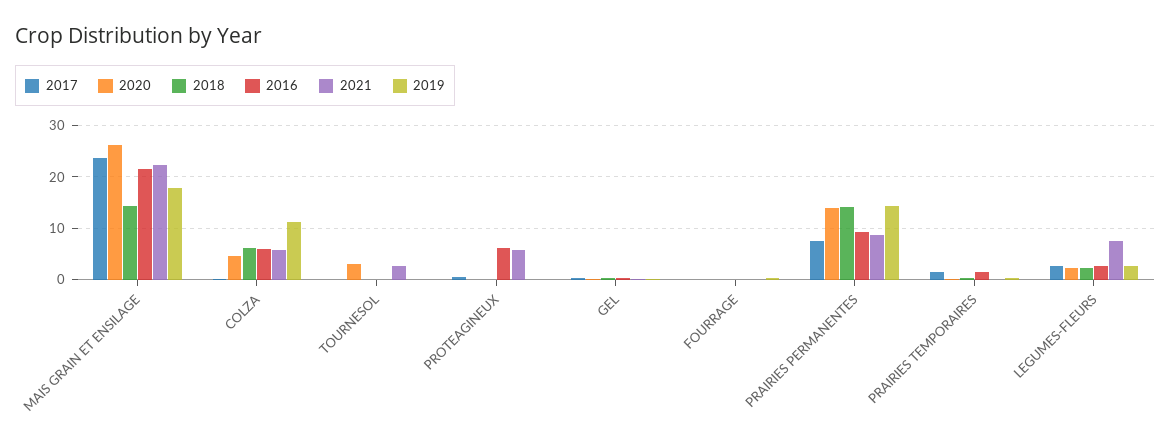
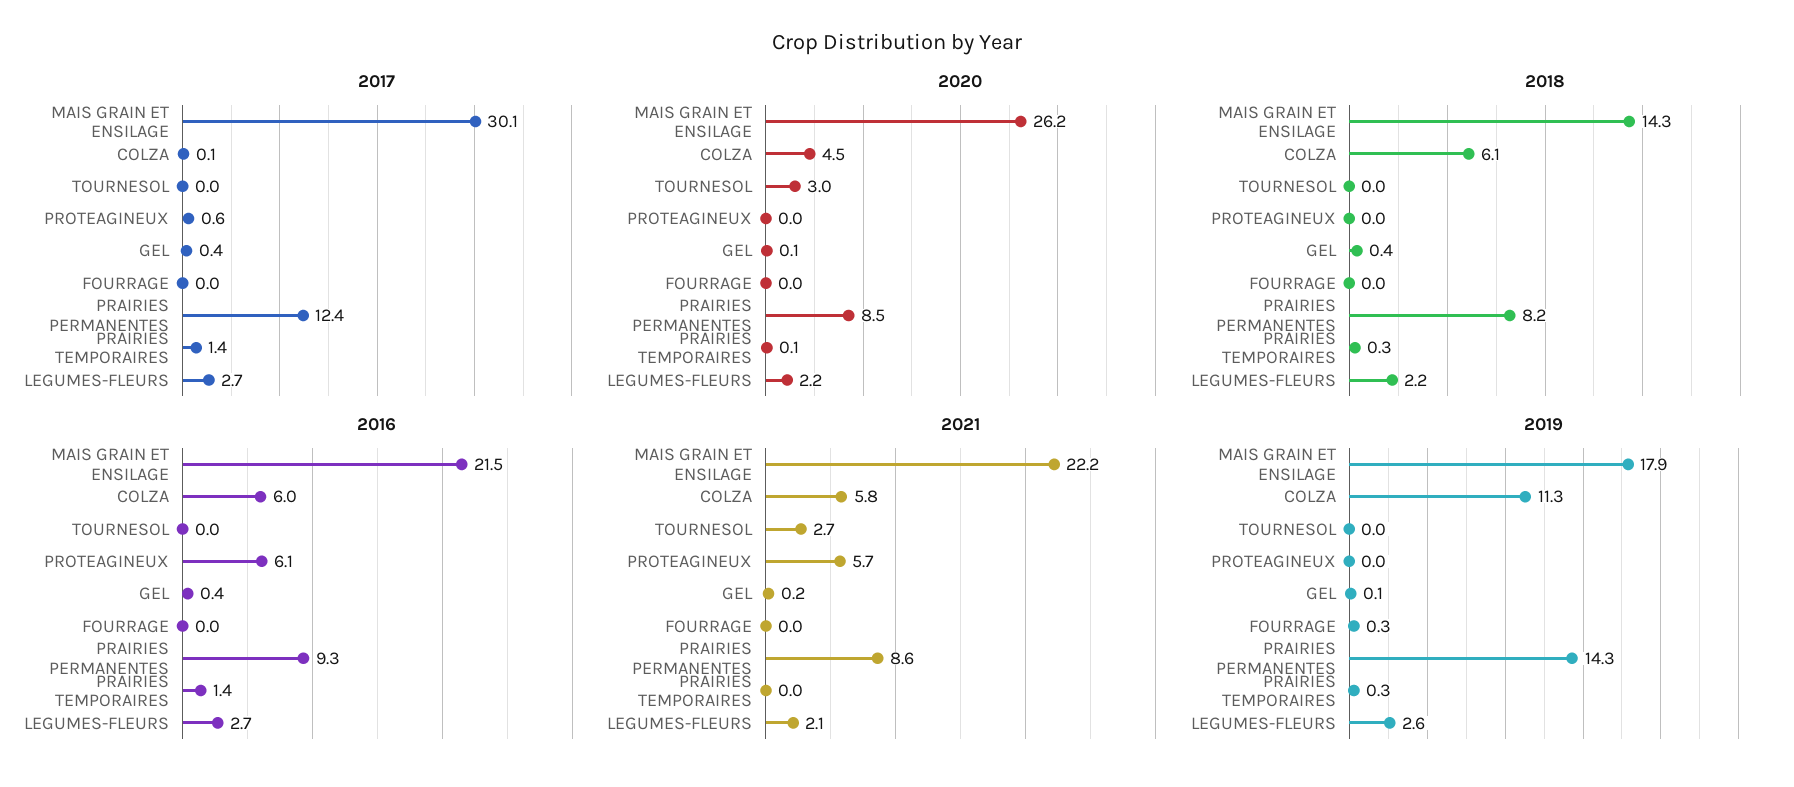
2017, MAIS GRAIN ET ENSILAGE: 24 -> 30.1
2017, PRAIRIES PERMANENTES: 8 -> 12.4
2020, PRAIRIES PERMANENTES: 14 -> 8.5
2018, PRAIRIES PERMANENTES: 14 -> 8.2
2021, LEGUMES-FLEURS: 8 -> 2.1

